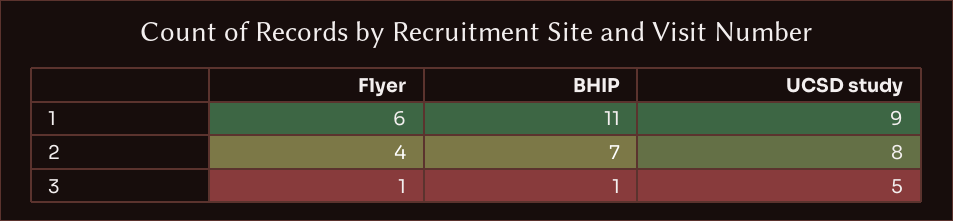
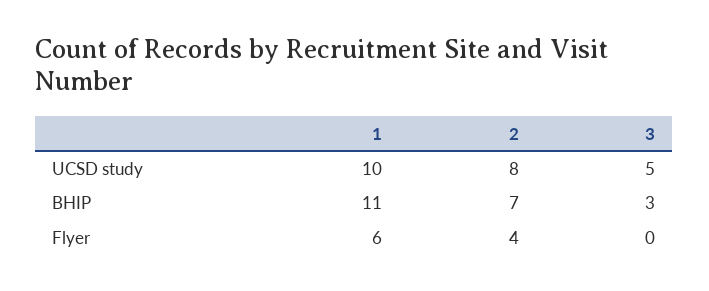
UCSD study, 1: 9 -> 10
Flyer, 3: 1 -> 0
BHIP, 3: 1 -> 3

